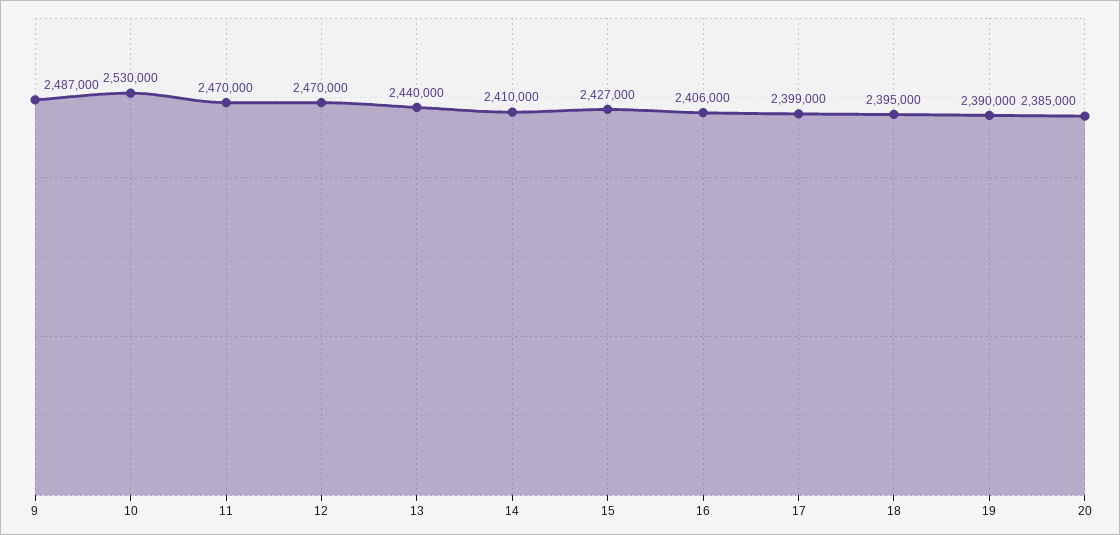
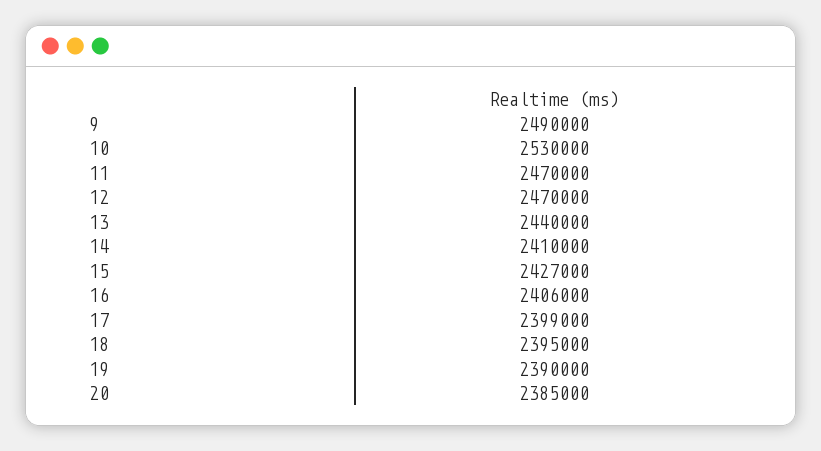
9: 2487000 -> 2490000

